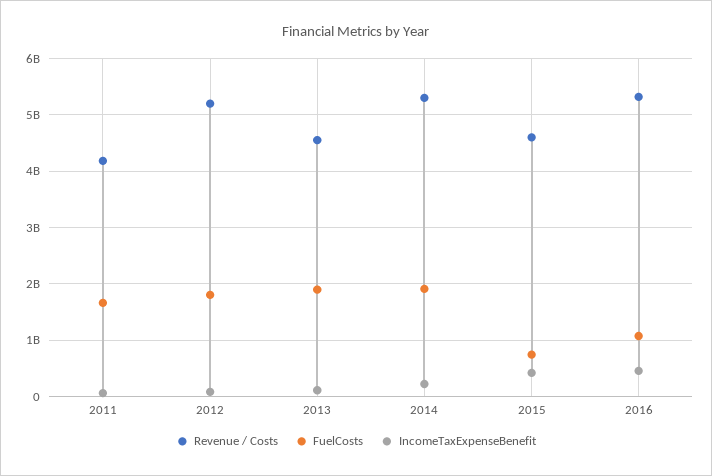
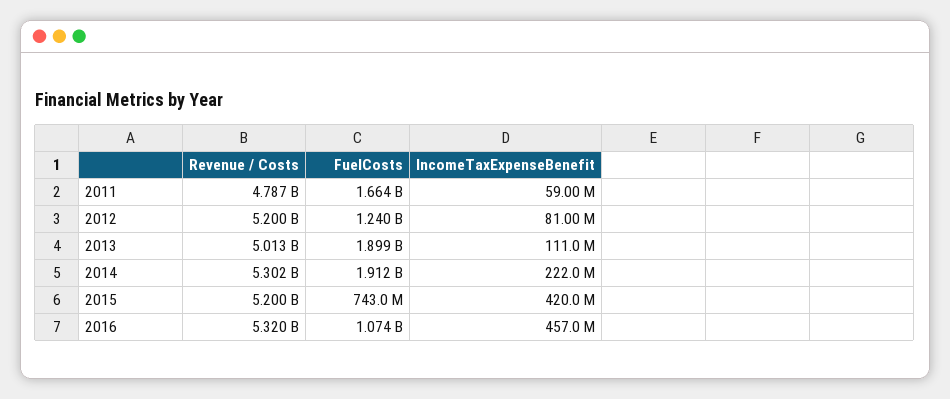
Revenue / Costs, 2011: 4200000000 -> 4787000000
FuelCosts, 2012: 1800000000 -> 1240000000
Revenue / Costs, 2013: 4600000000 -> 5013000000
Revenue / Costs, 2015: 4600000000 -> 5200000000

